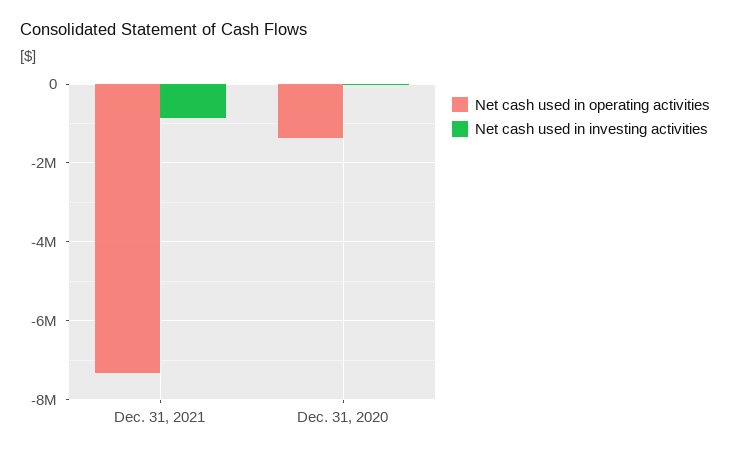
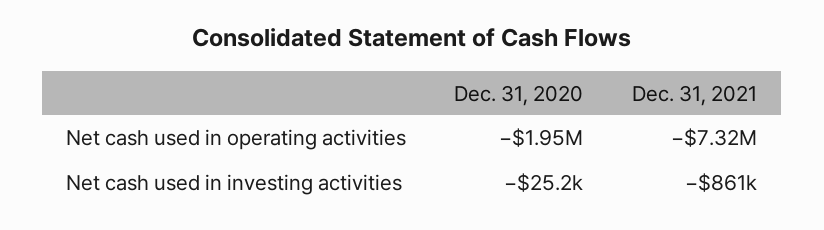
Net cash used in operating activities, Dec. 31, 2020: -1400000 -> -1950000

